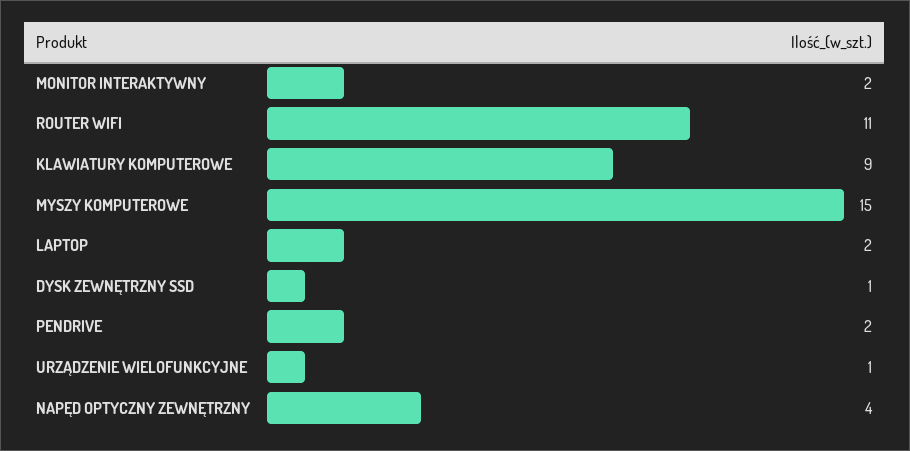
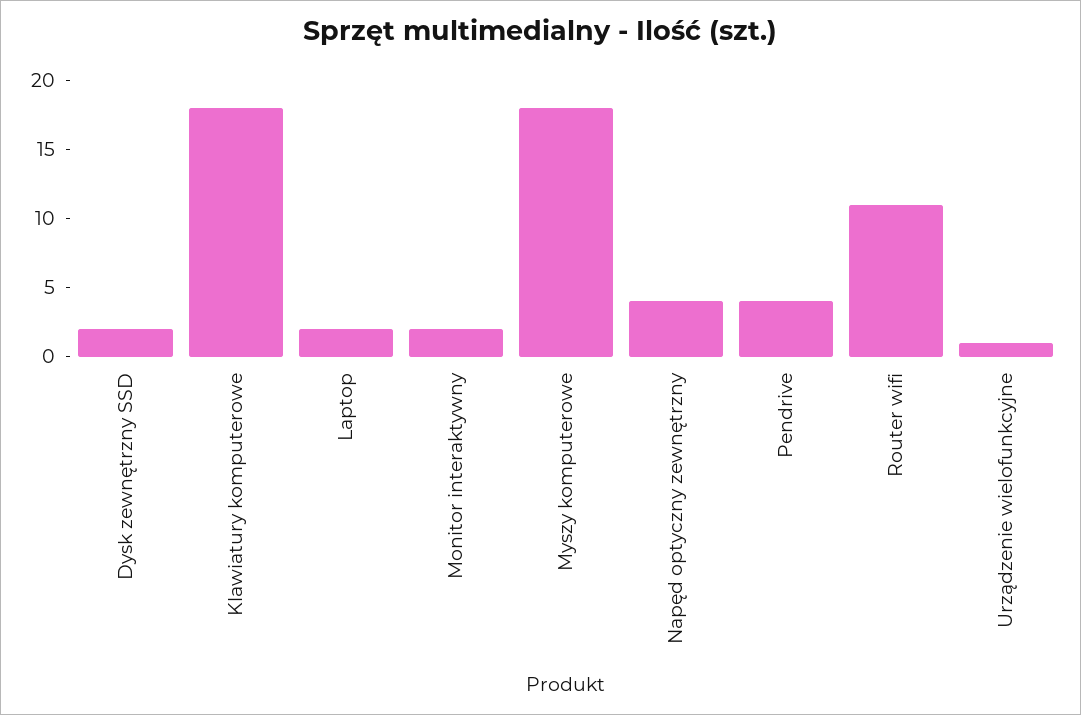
KLAWIATURY KOMPUTEROWE: 9 -> 18
MYSZY KOMPUTEROWE: 15 -> 18
DYSK ZEWNĘTRZNY SSD: 1 -> 2
PENDRIVE: 2 -> 4

